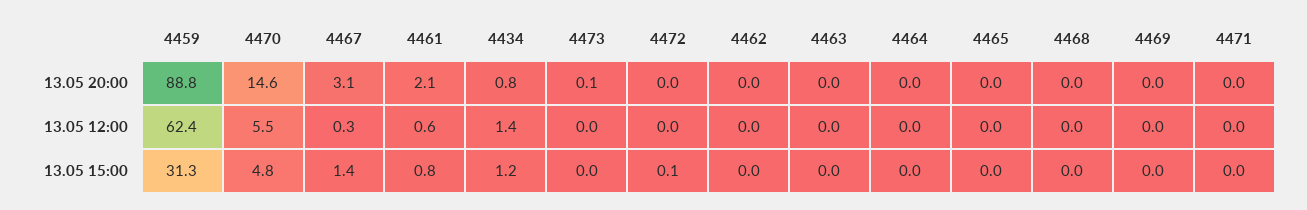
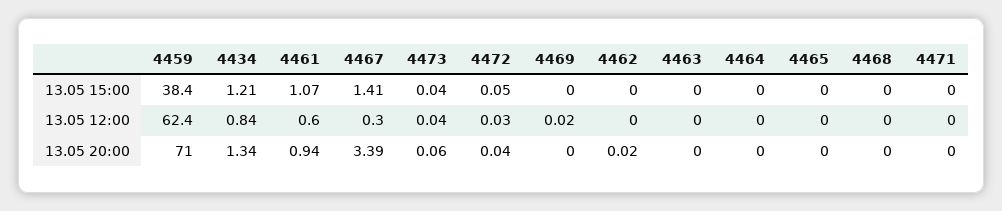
4459, 13.05 20:00: 88.8 -> 71
4470, 13.05 20:00: 14.6 -> none
4467, 13.05 20:00: 3.1 -> 3.39
4461, 13.05 20:00: 2.1 -> 0.94
4434, 13.05 20:00: 0.8 -> 1.34
4470, 13.05 12:00: 5.5 -> none
4434, 13.05 12:00: 1.4 -> 0.84
4459, 13.05 15:00: 31.3 -> 38.4
4470, 13.05 15:00: 4.8 -> none
4461, 13.05 15:00: 0.8 -> 1.07

